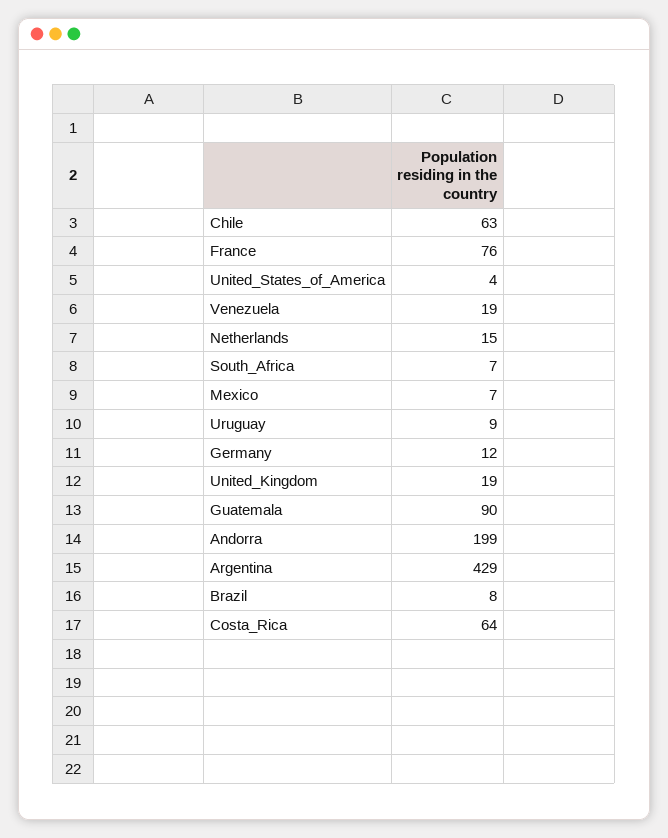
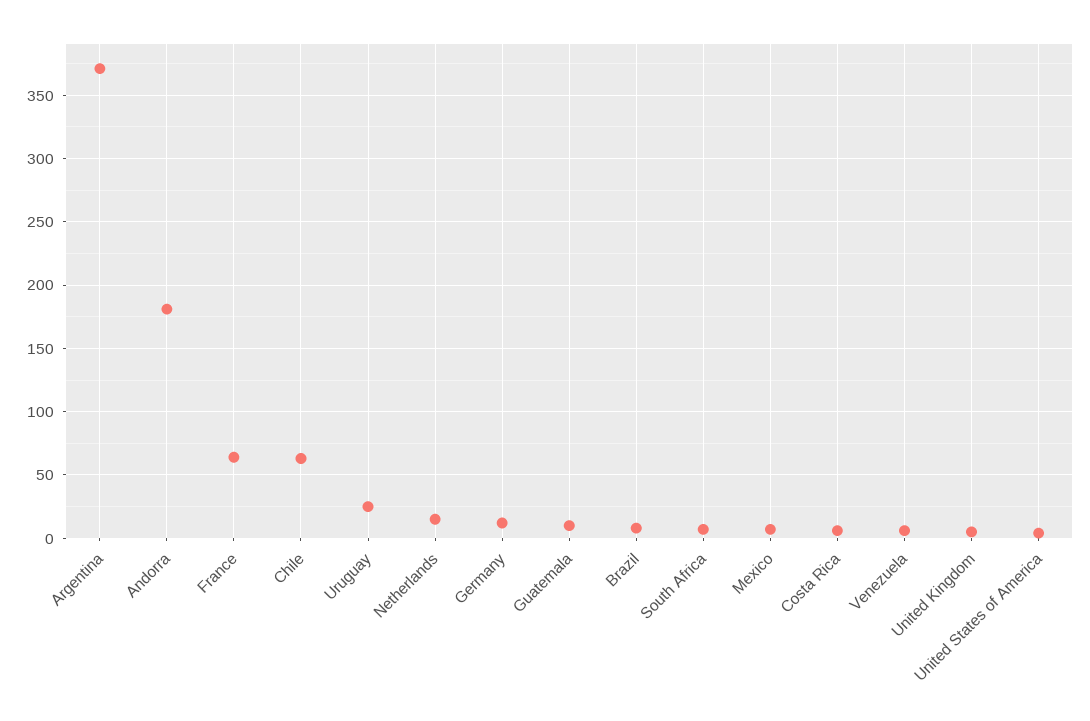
France: 76 -> 65
Venezuela: 19 -> 5
Uruguay: 9 -> 25
United_Kingdom: 19 -> 5
Guatemala: 90 -> 10
Andorra: 199 -> 180
Argentina: 429 -> 370
Costa_Rica: 64 -> 5

